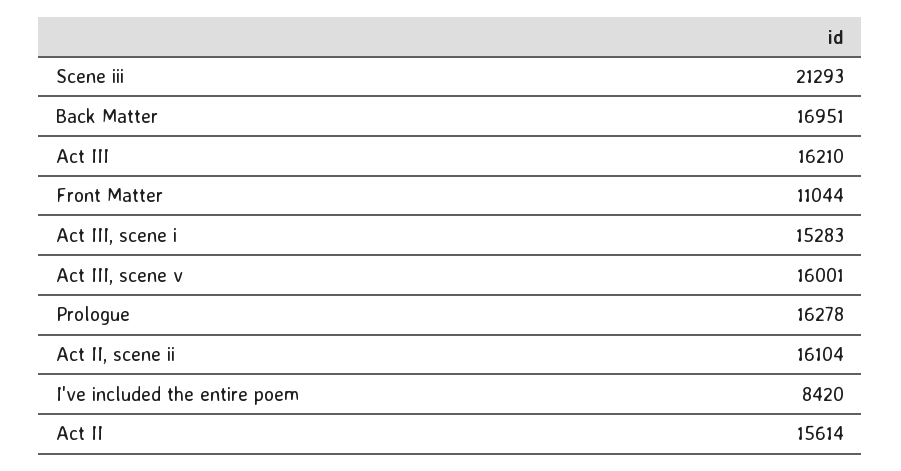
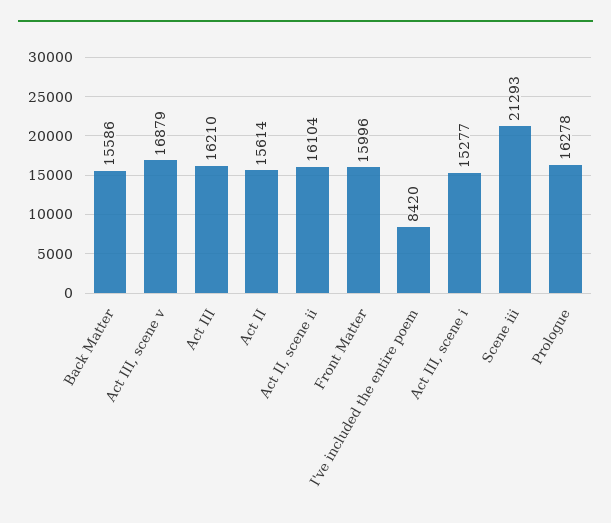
Back Matter: 16951 -> 15586
Front Matter: 11044 -> 15996
Act III, scene i: 15283 -> 15277
Act III, scene v: 16001 -> 16879

